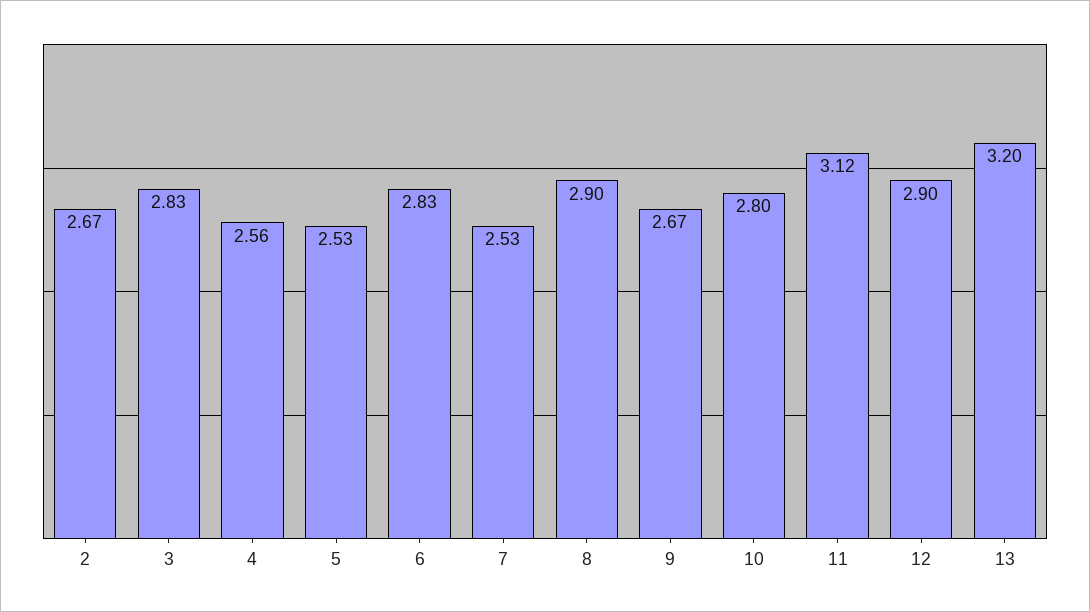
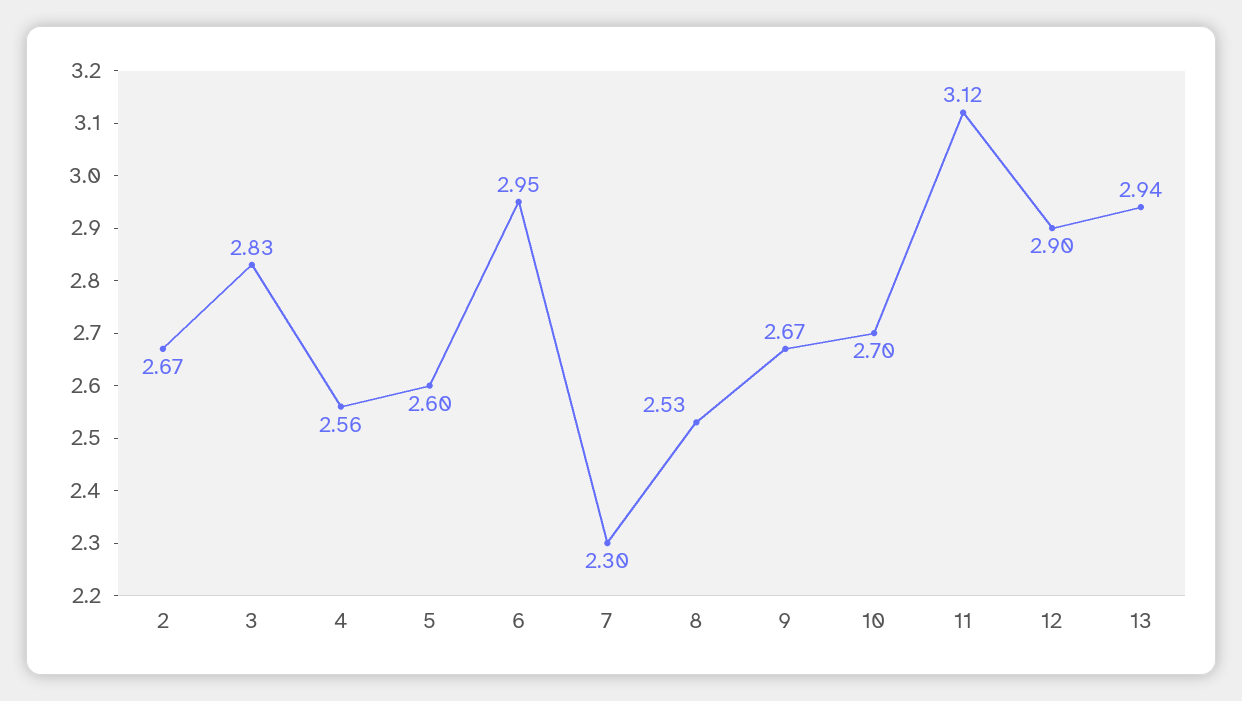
5: 2.53 -> 2.6
6: 2.83 -> 2.95
7: 2.53 -> 2.3
8: 2.9 -> 2.53
10: 2.8 -> 2.7
13: 3.2 -> 2.94

